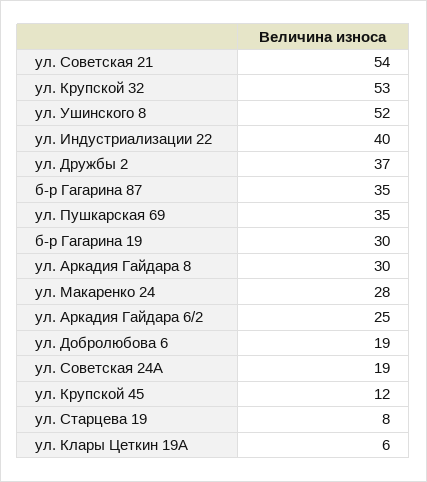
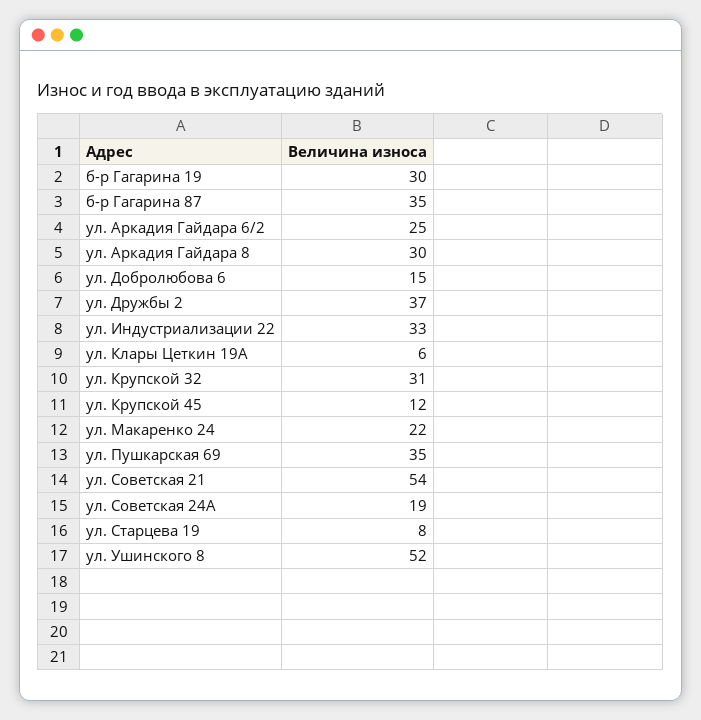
ул. Крупской 32: 53 -> 31
ул. Индустриализации 22: 40 -> 33
ул. Макаренко 24: 28 -> 22
ул. Добролюбова 6: 19 -> 15

